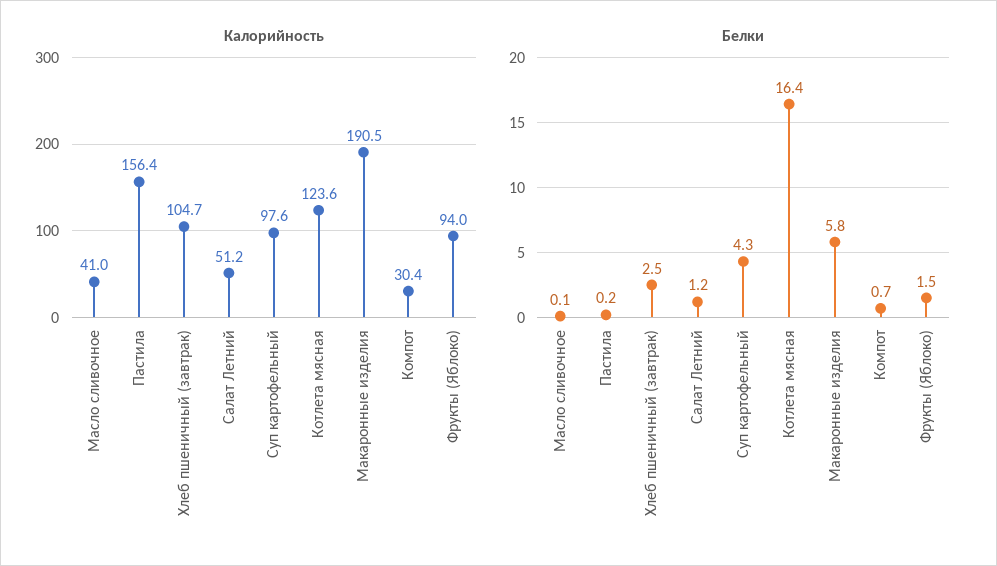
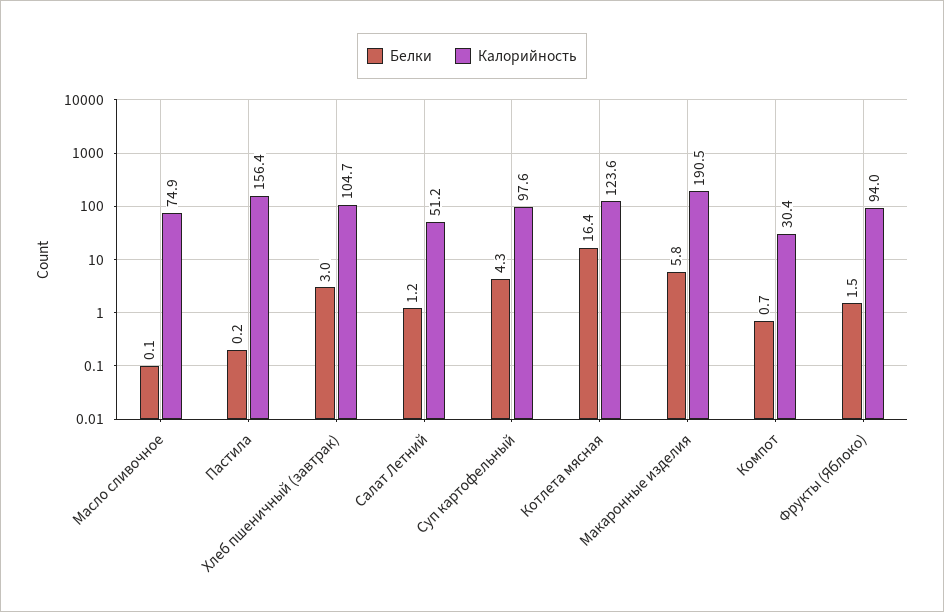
Калорийность, Масло сливочное: 41 -> 74.9
Белки, Хлеб пшеничный (завтрак): 2.5 -> 3

